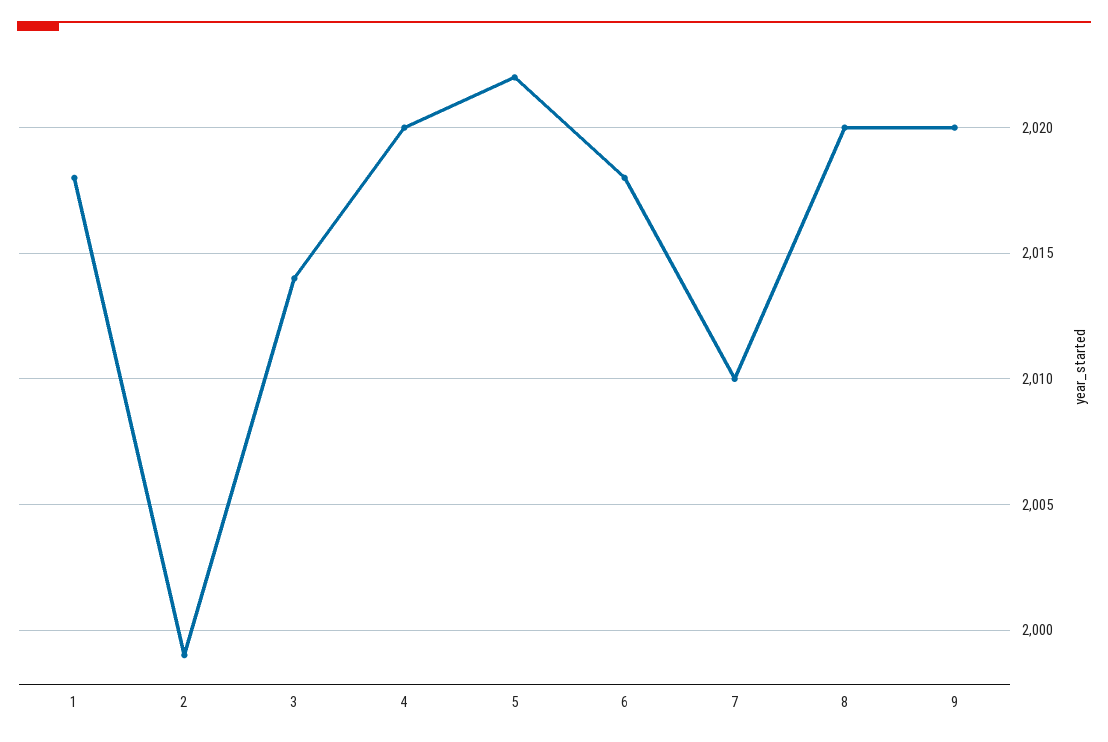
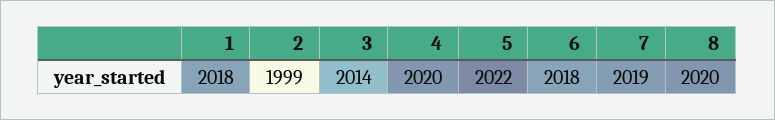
7: 2010 -> 2019
9: 2020 -> none

